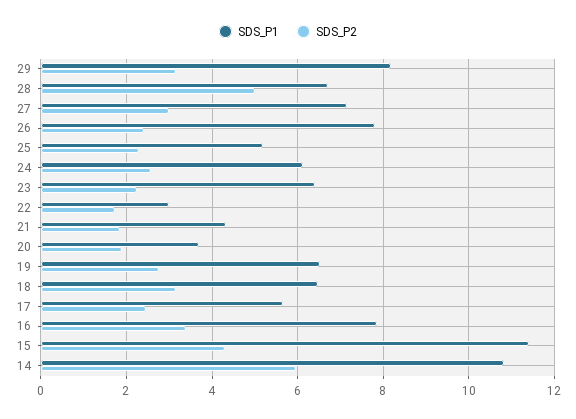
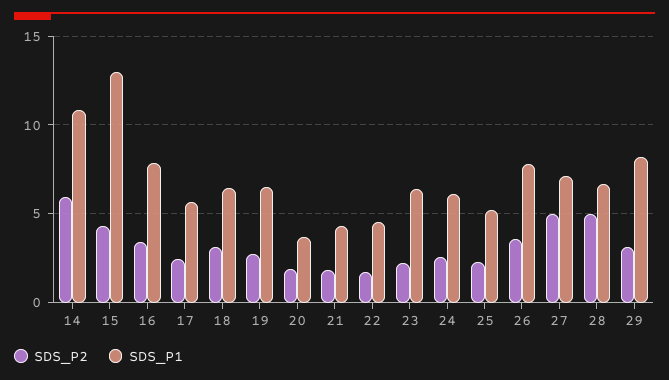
SDS_P2, 27: 3 -> 5
SDS_P2, 26: 2.4 -> 3.5
SDS_P1, 22: 3 -> 4.5
SDS_P1, 15: 11.4 -> 13

